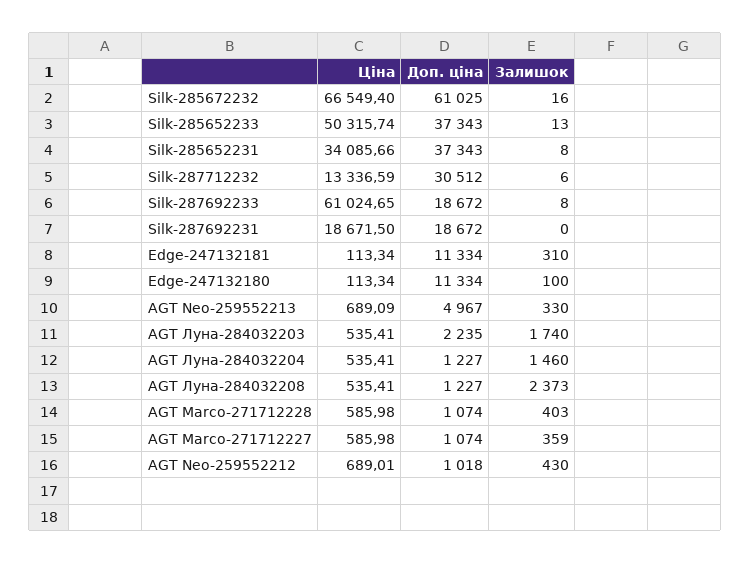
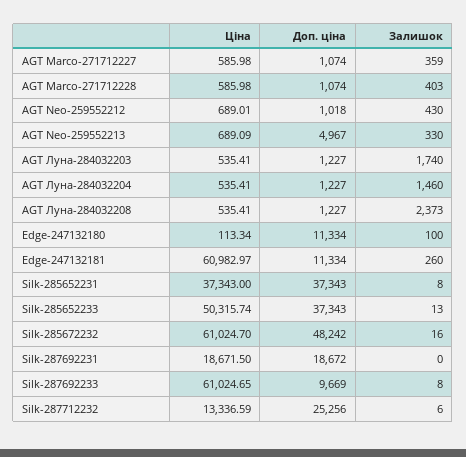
Ціна, Silk-285672232: 66549.4 -> 61024.7
Доп. ціна, Silk-285672232: 61025 -> 48242
Ціна, Silk-285652231: 34085.66 -> 37343
Доп. ціна, Silk-287712232: 30512 -> 25256
Доп. ціна, Silk-287692233: 18672 -> 9669
Ціна, Edge-247132181: 113.34 -> 60982.97
Залишок, Edge-247132181: 310 -> 260
Доп. ціна, AGT Луна-284032203: 2235 -> 1227

